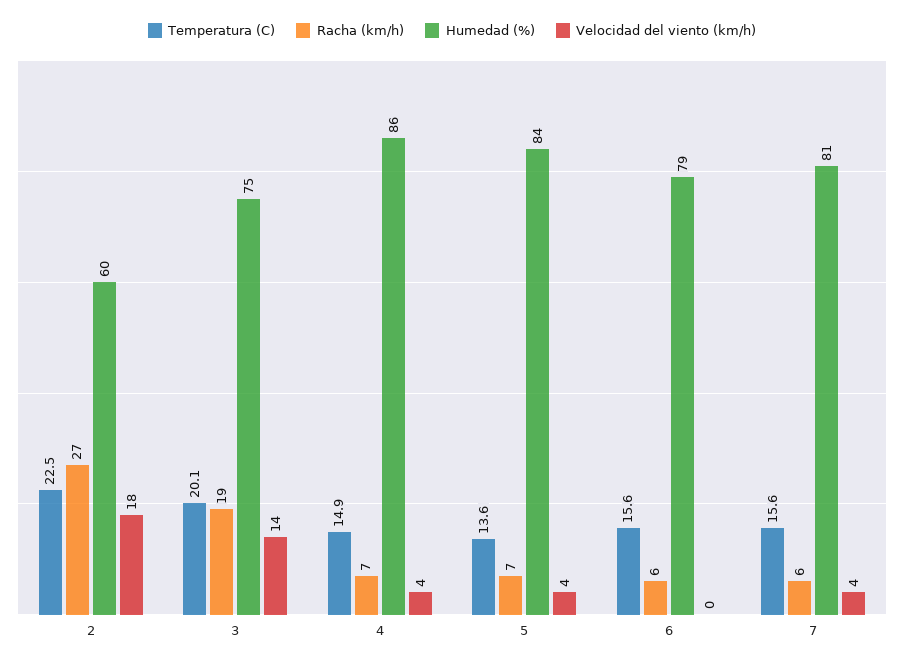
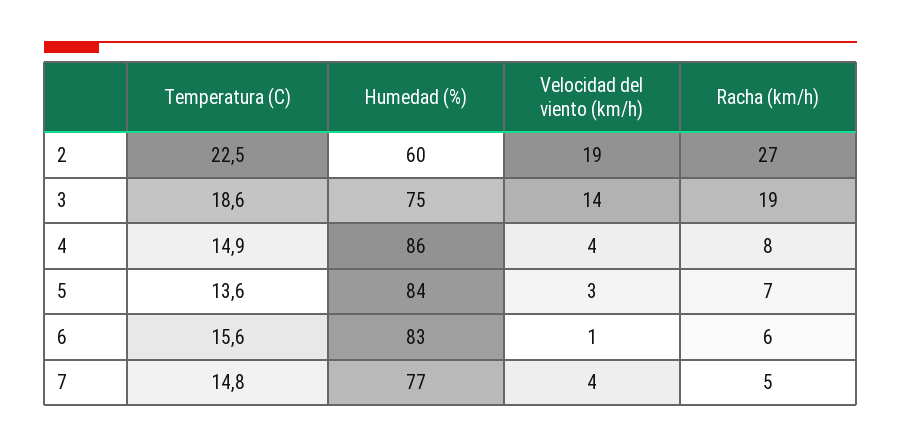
Velocidad del viento (km/h), 2: 18 -> 19
Temperatura (C), 3: 20.1 -> 18.6
Racha (km/h), 4: 7 -> 8
Velocidad del viento (km/h), 5: 4 -> 3
Humedad (%), 6: 79 -> 83
Velocidad del viento (km/h), 6: 0 -> 1
Temperatura (C), 7: 15.6 -> 14.8
Racha (km/h), 7: 6 -> 5
Humedad (%), 7: 81 -> 77

